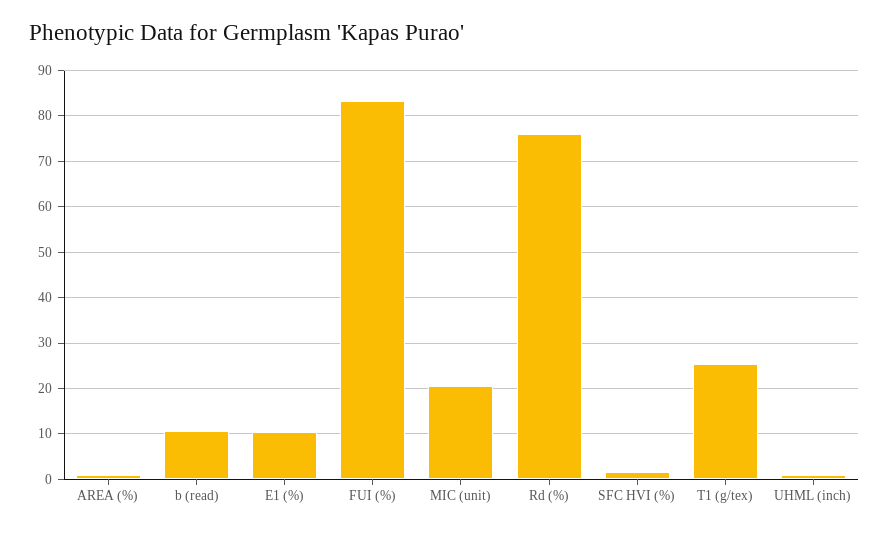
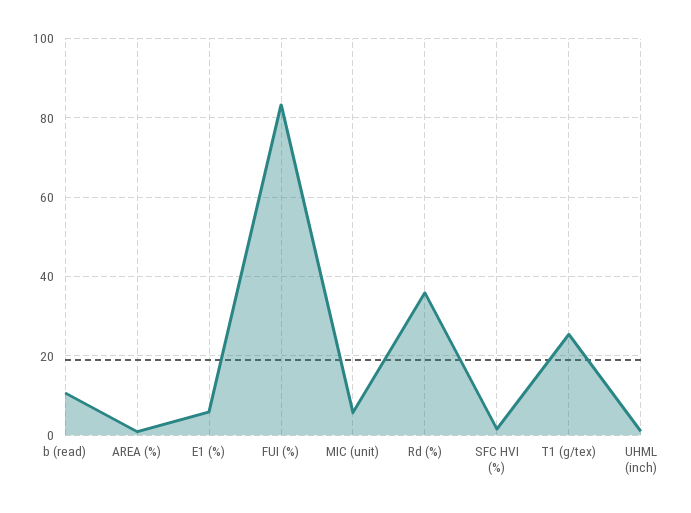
E1 (%): 10 -> 6
MIC (unit): 20 -> 6
Rd (%): 76 -> 36

